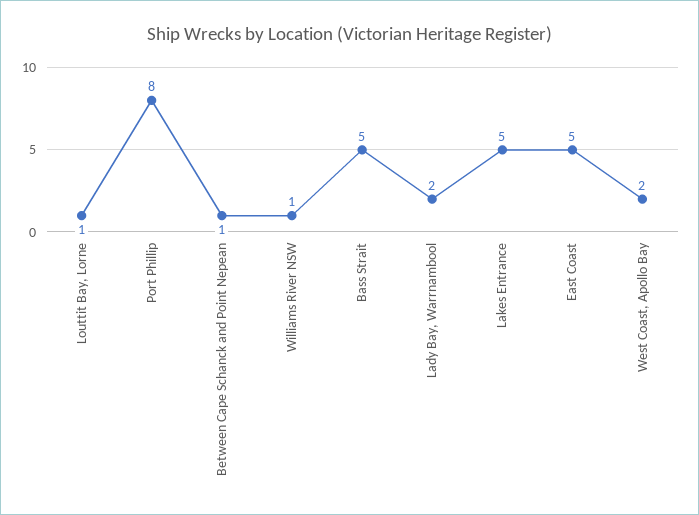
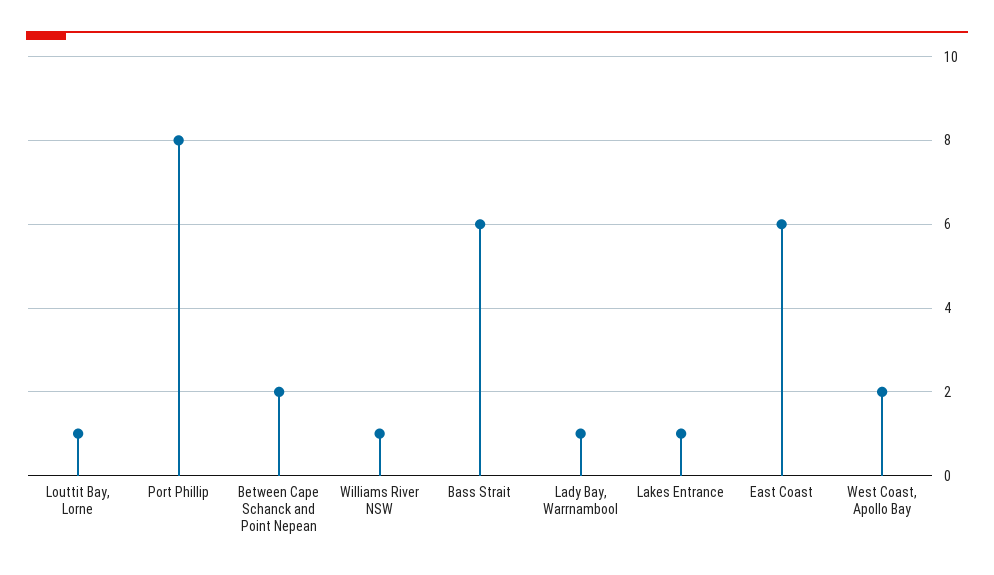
Between Cape Schanck and Point Nepean: 1 -> 2
Bass Strait: 5 -> 6
Lady Bay, Warrnambool: 2 -> 1
Lakes Entrance: 5 -> 1
East Coast: 5 -> 6

